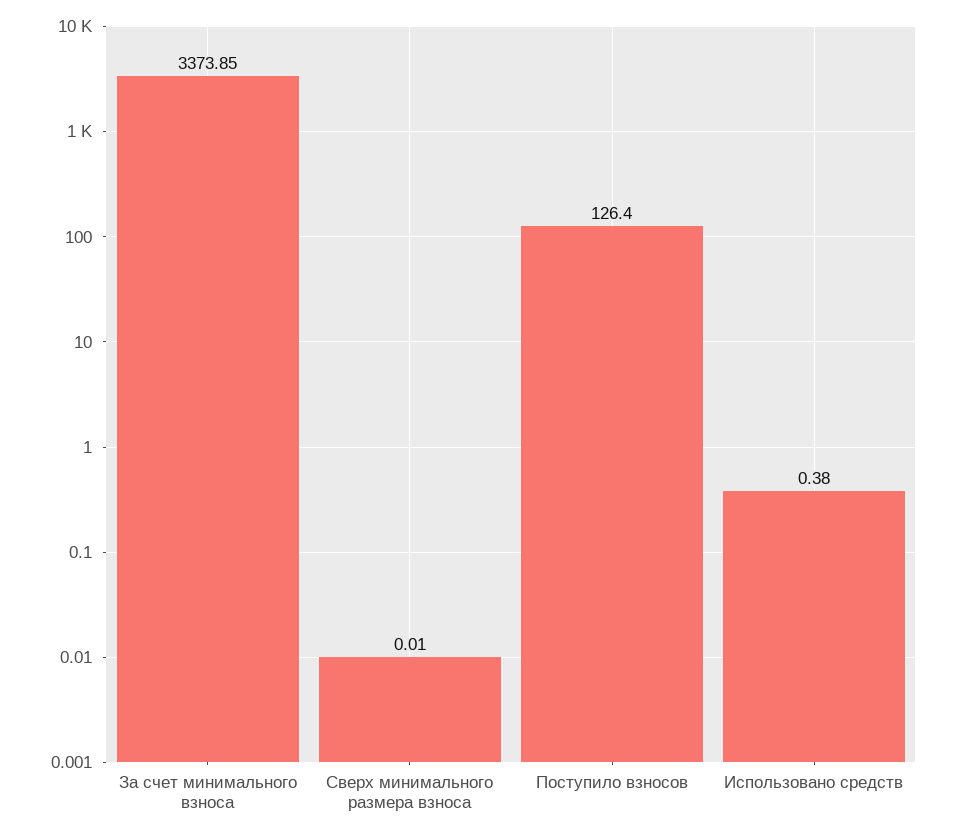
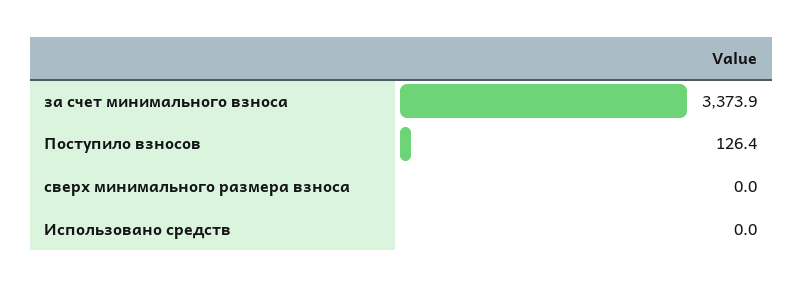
Использовано средств: 0.38 -> 0

